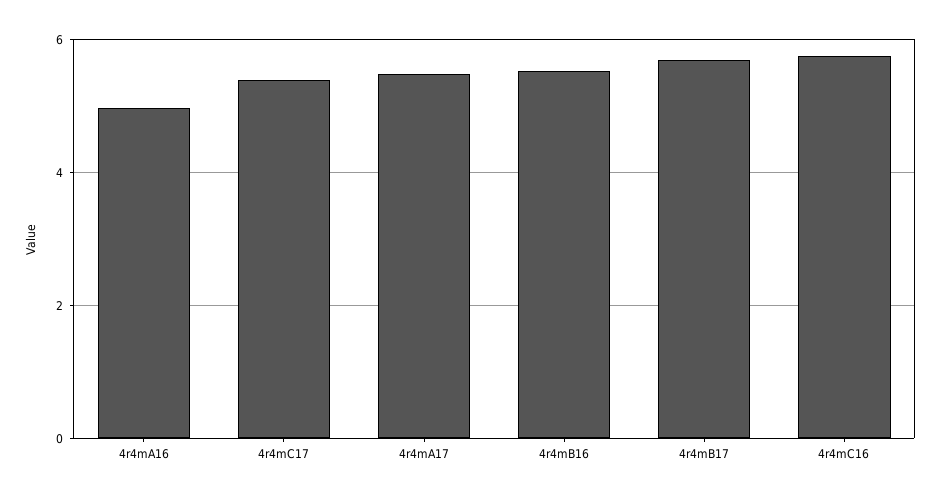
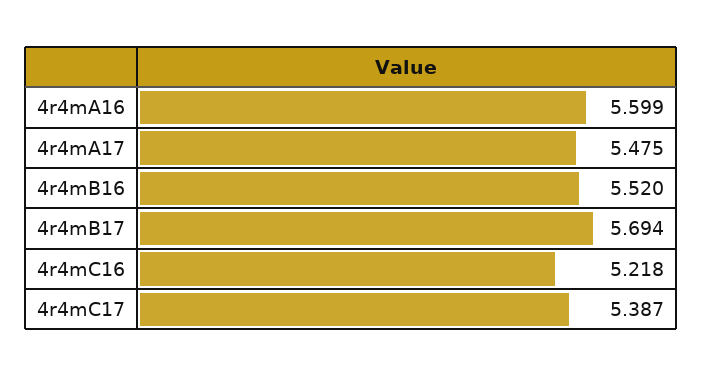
4r4mA16: 5 -> 5.599
4r4mC16: 5.8 -> 5.218

